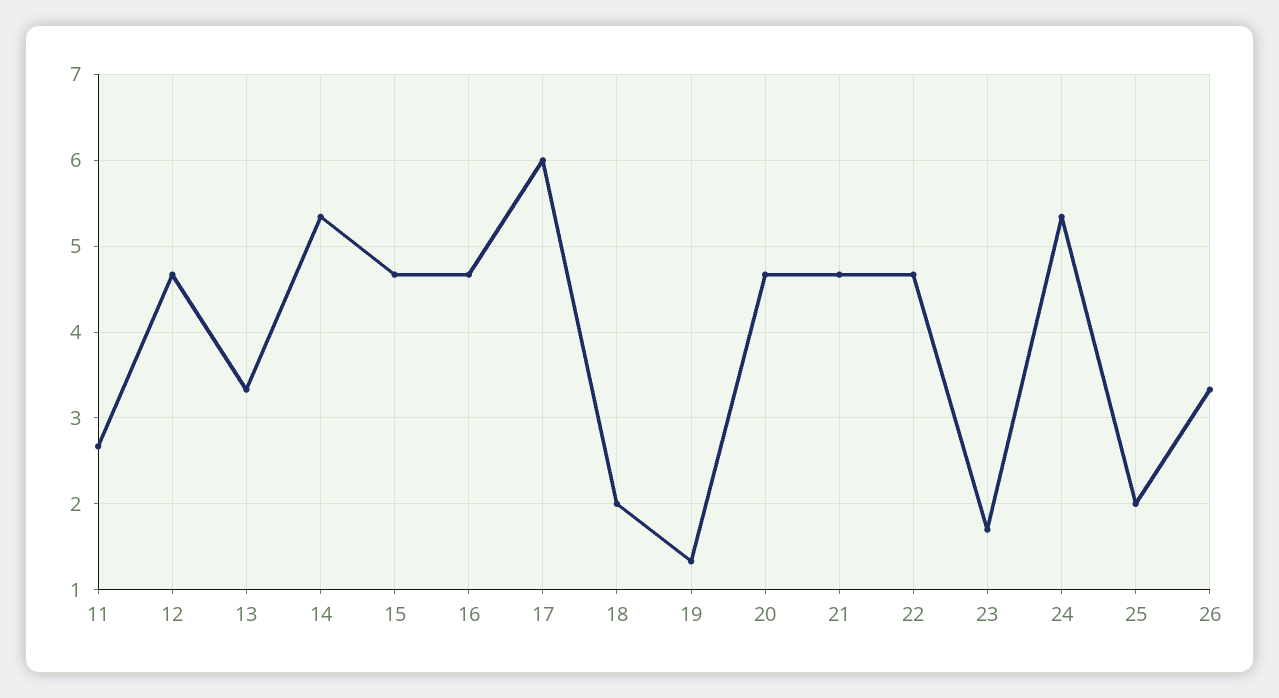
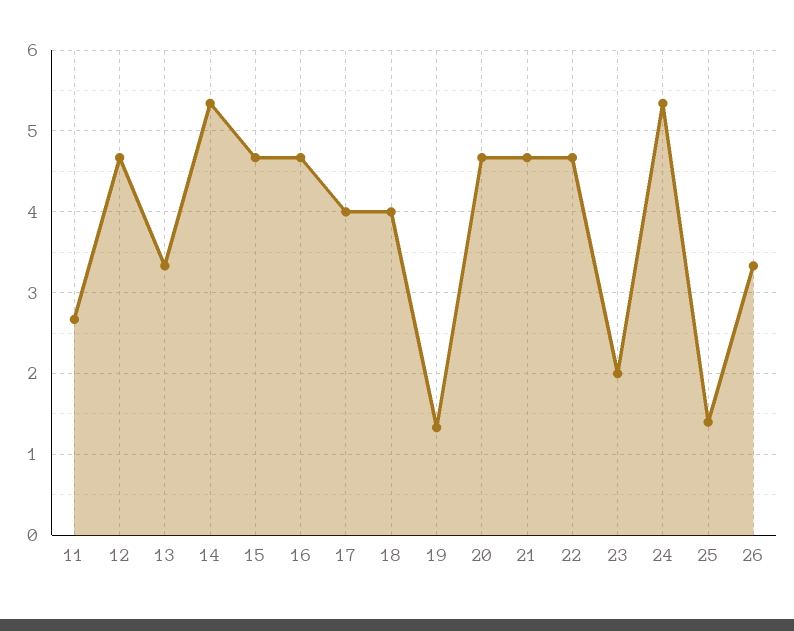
17: 6 -> 4
18: 2 -> 4
23: 1.7 -> 2
25: 2 -> 1.4

